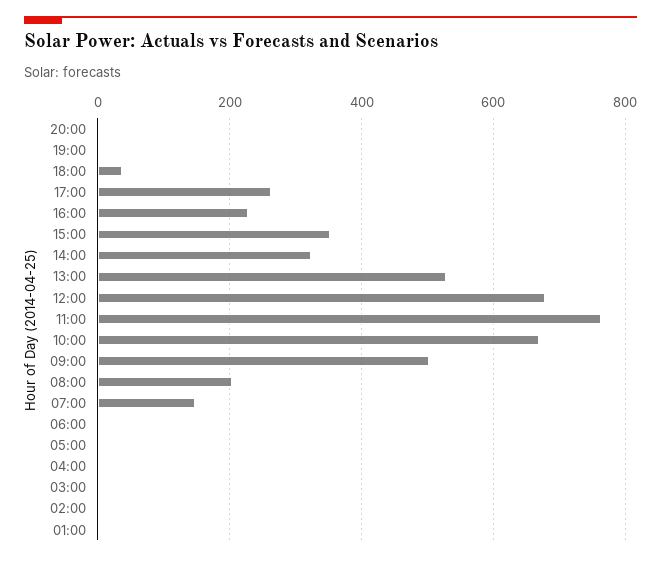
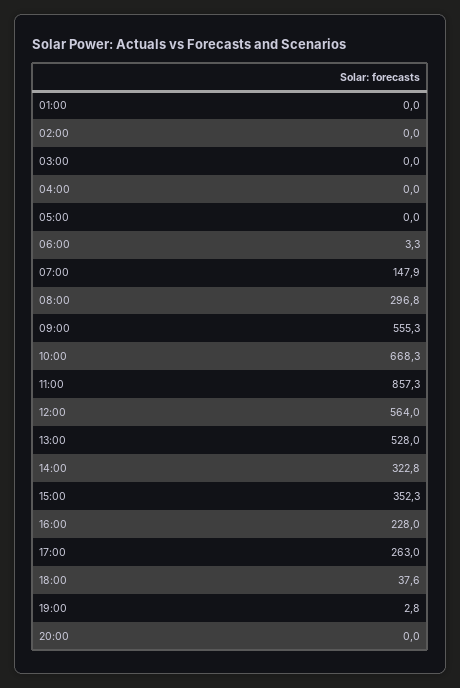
12:00: 680 -> 564
11:00: 760 -> 857.3
09:00: 500 -> 555.3
08:00: 200 -> 296.8

